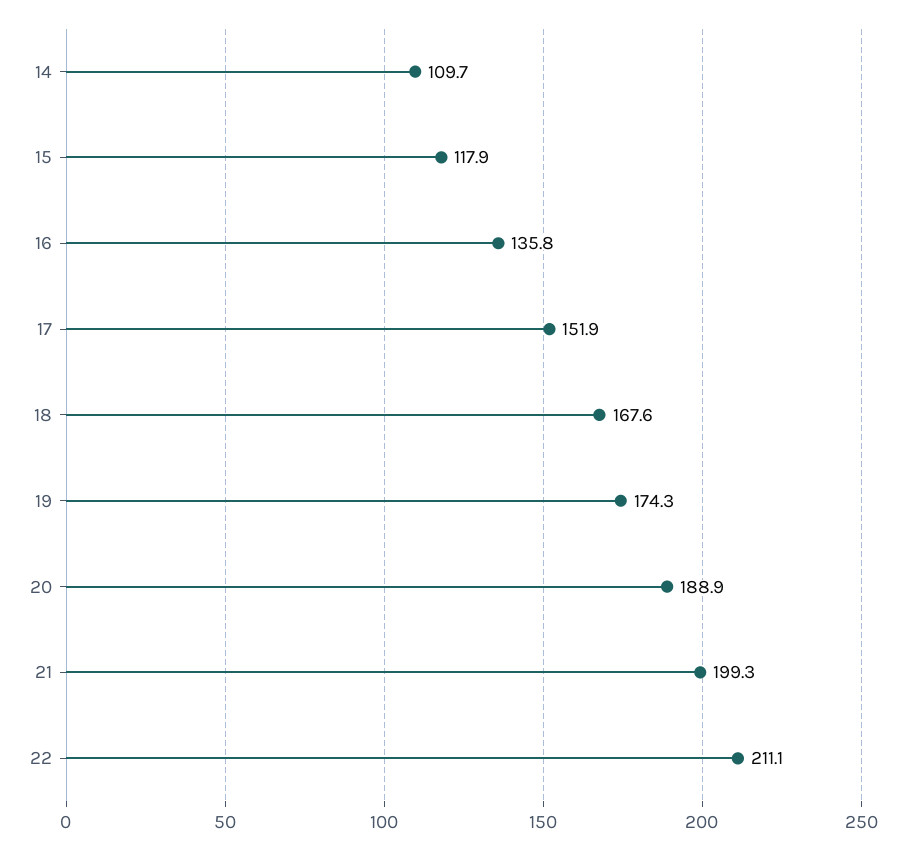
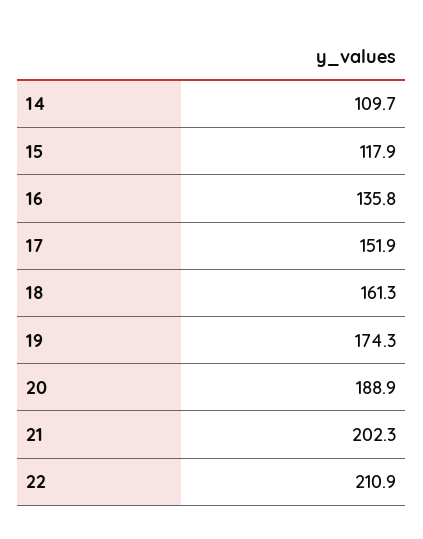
18: 167.6 -> 161.3
21: 199.3 -> 202.3
22: 211.1 -> 210.9

